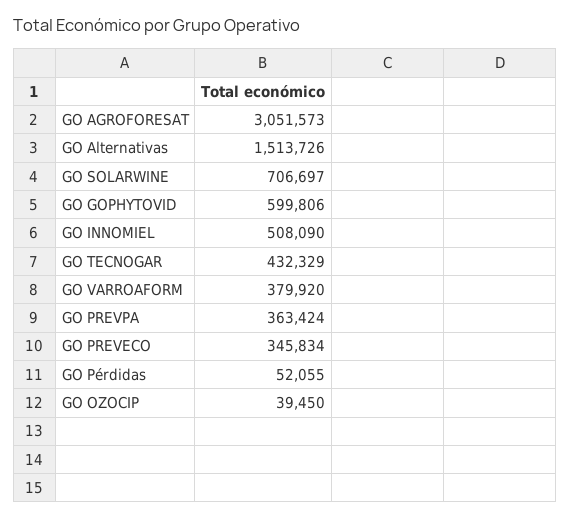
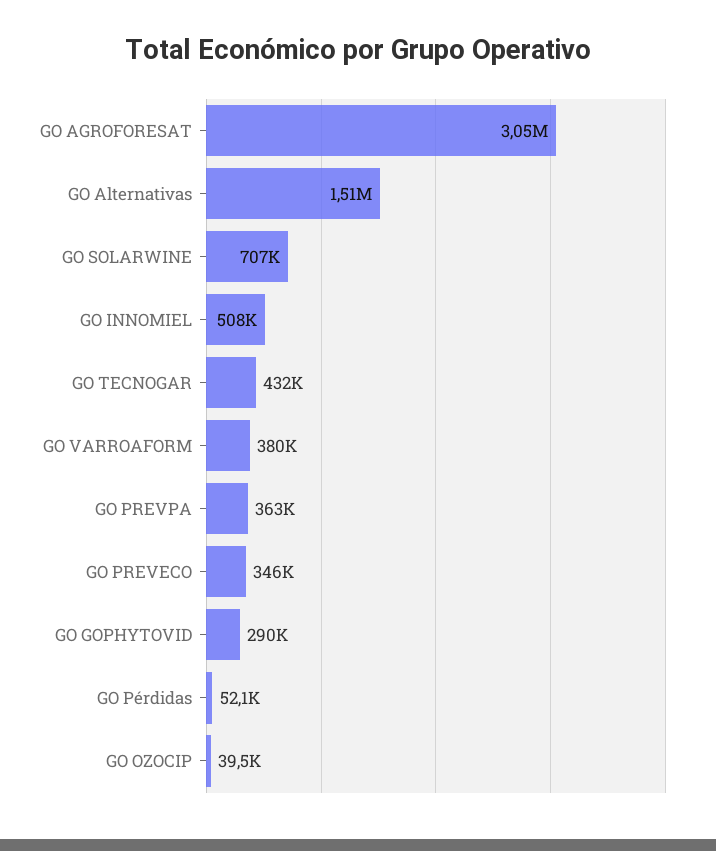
GO GOPHYTOVID: 599806 -> 290000

